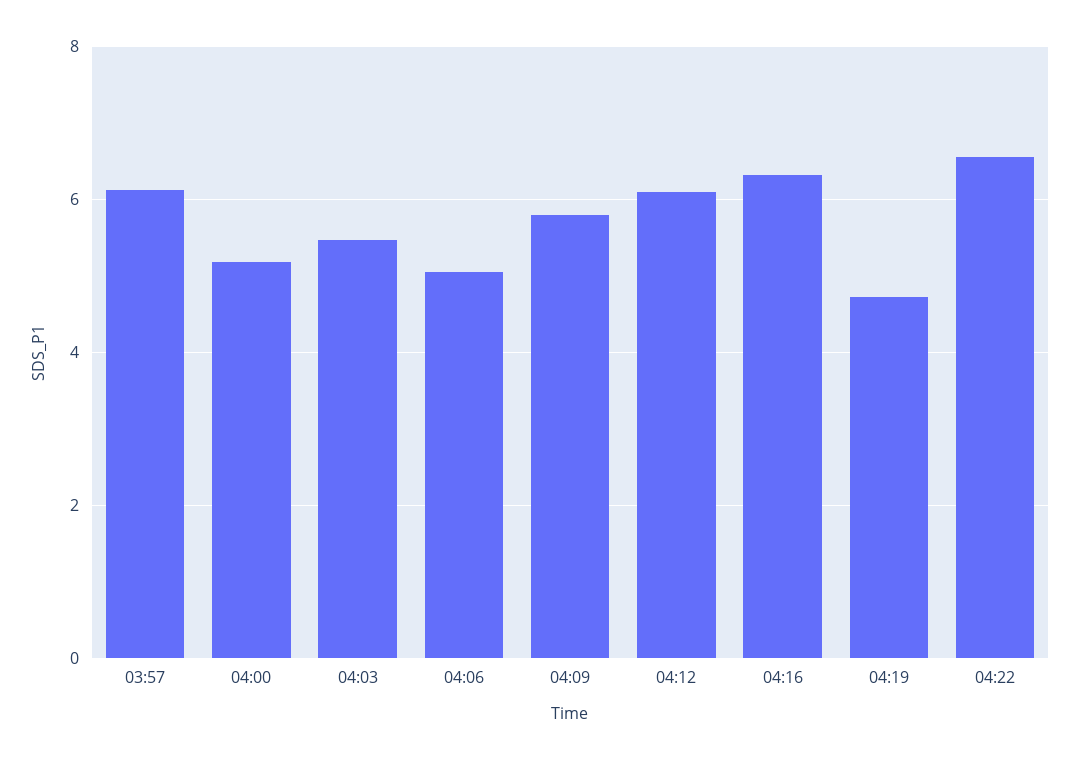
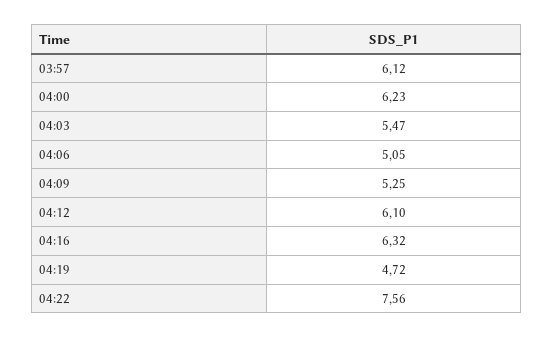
04:00: 5.2 -> 6.23
04:09: 5.8 -> 5.25
04:22: 6.6 -> 7.56

